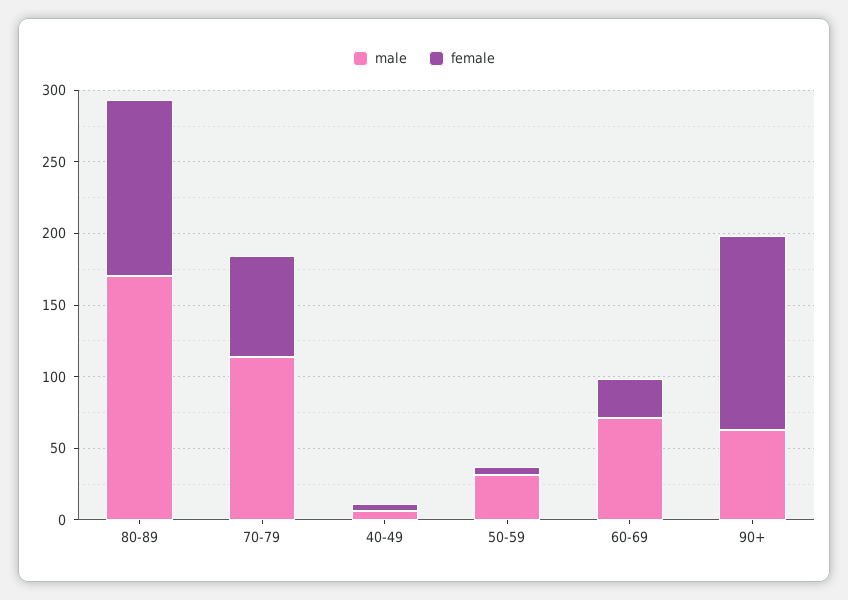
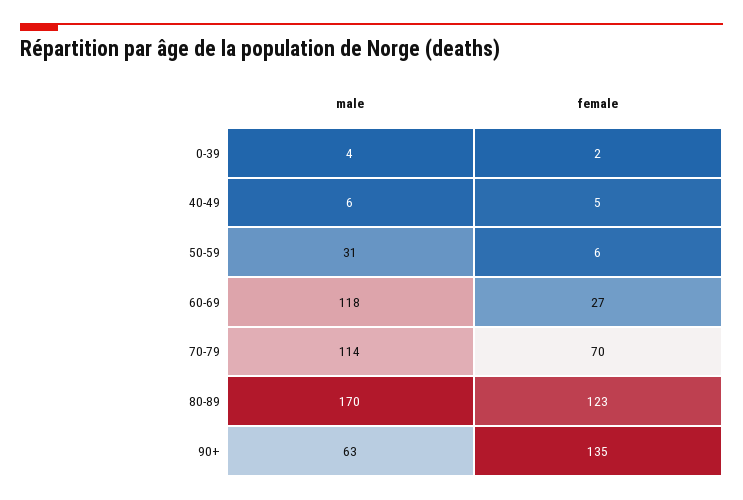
male, 60-69: 70 -> 118
male, 0-39: none -> 4
female, 0-39: none -> 2

